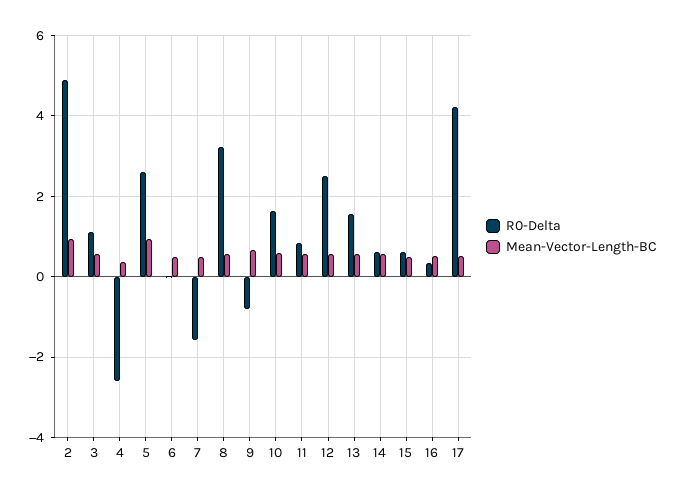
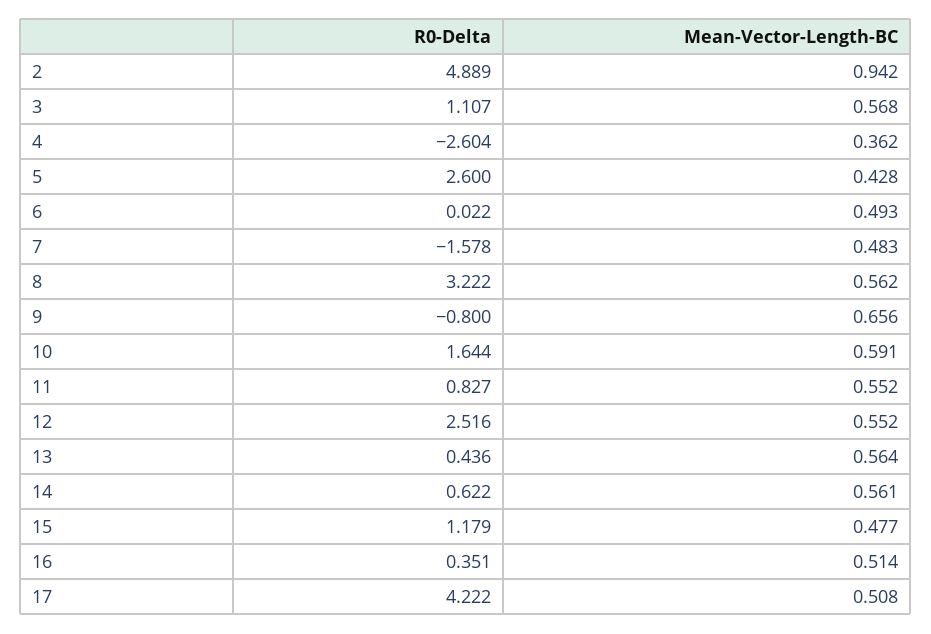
Mean-Vector-Length-BC, 5: 1 -> 0.428
R0-Delta, 13: 1.6 -> 0.436
R0-Delta, 15: 0.6 -> 1.179

